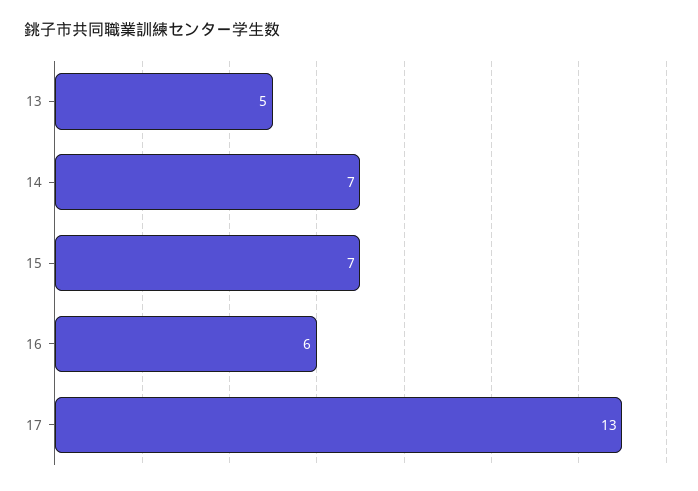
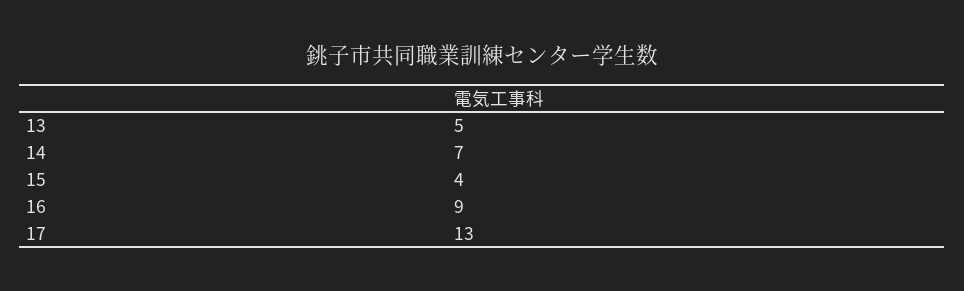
15: 7 -> 4
16: 6 -> 9

